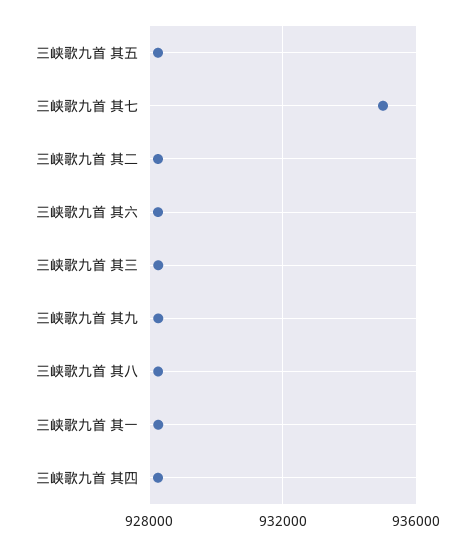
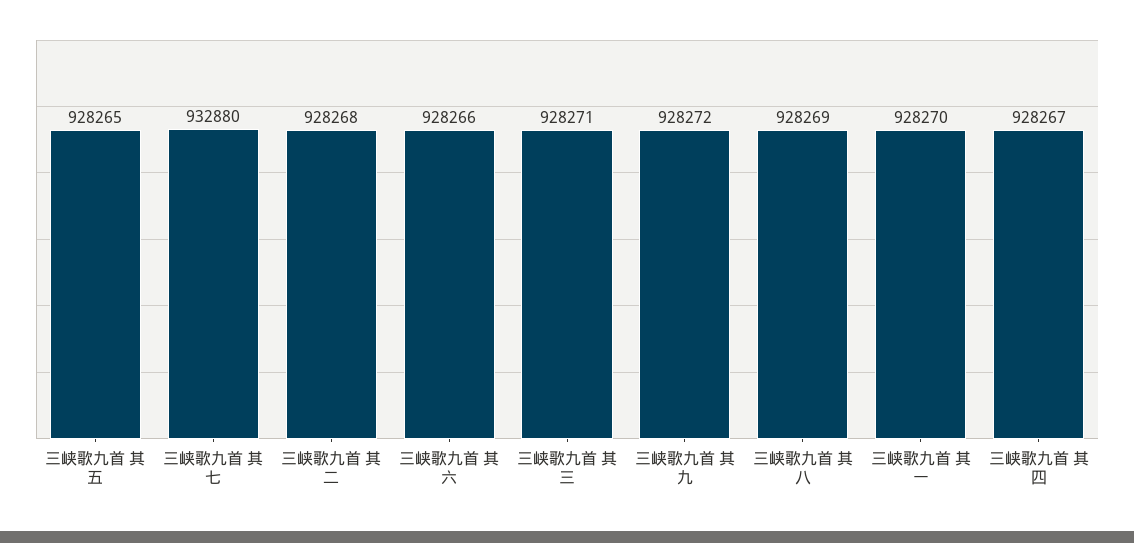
三峡歌九首 其七: 935000 -> 932880

